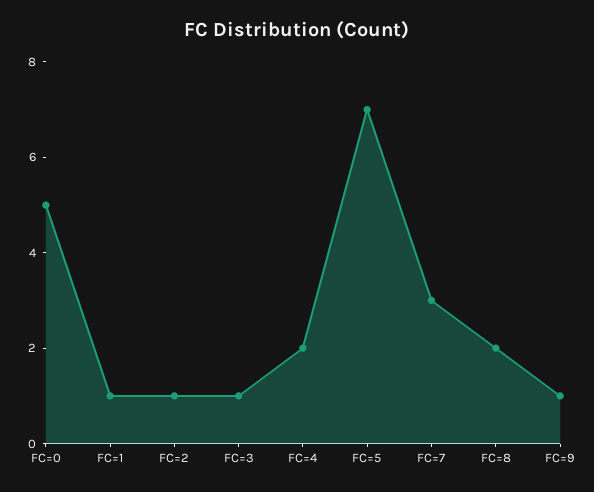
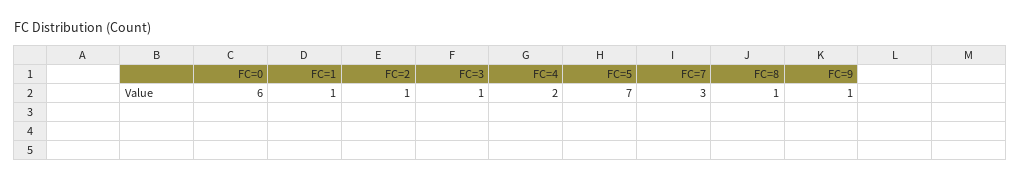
FC=0: 5 -> 6
FC=8: 2 -> 1

